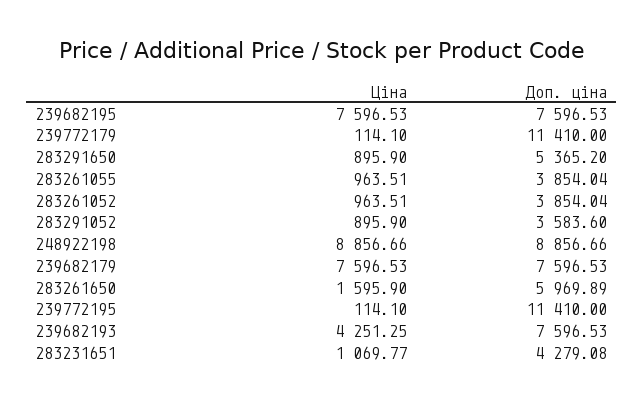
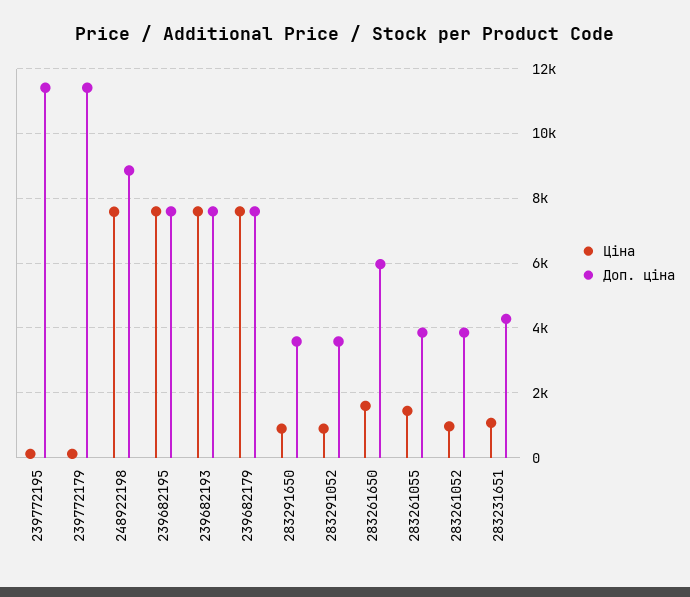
Доп. ціна, 283291650: 5365.2 -> 3600
Ціна, 283261055: 963.51 -> 1400
Ціна, 248922198: 8856.66 -> 7600
Ціна, 239682193: 4251.25 -> 7600

